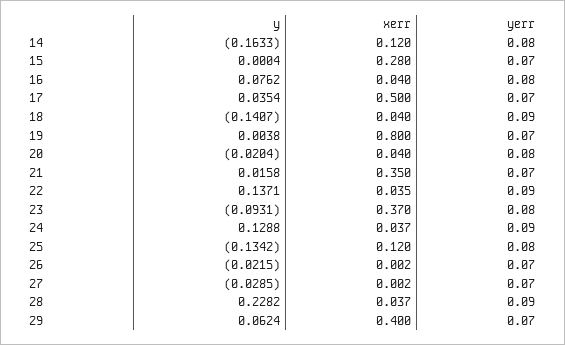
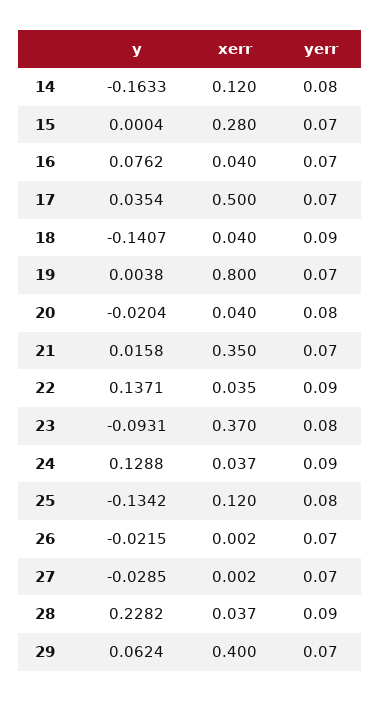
yerr, 16: 0.08 -> 0.07

